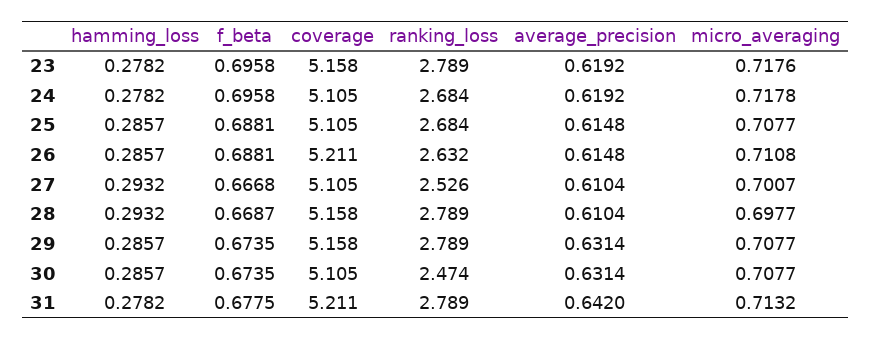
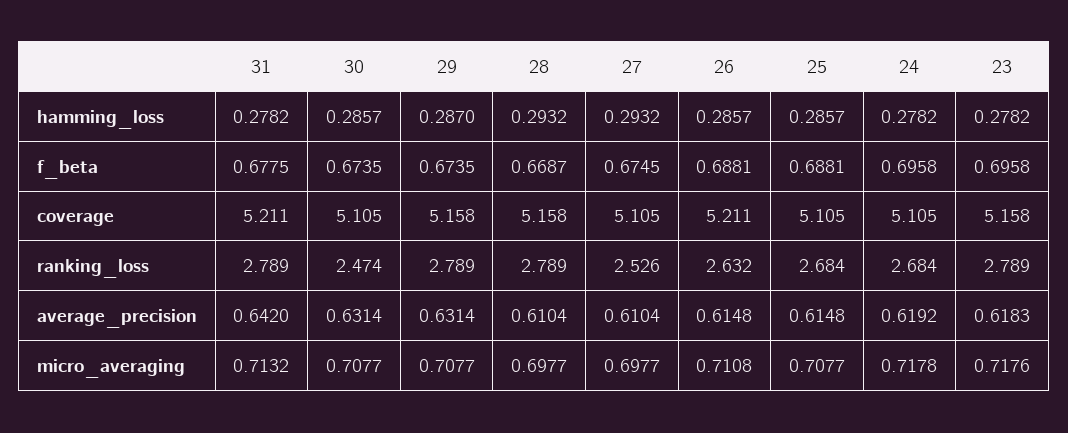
average_precision, 23: 0.6192 -> 0.6183
f_beta, 27: 0.6668 -> 0.6745
micro_averaging, 27: 0.7007 -> 0.6977
hamming_loss, 29: 0.2857 -> 0.287

